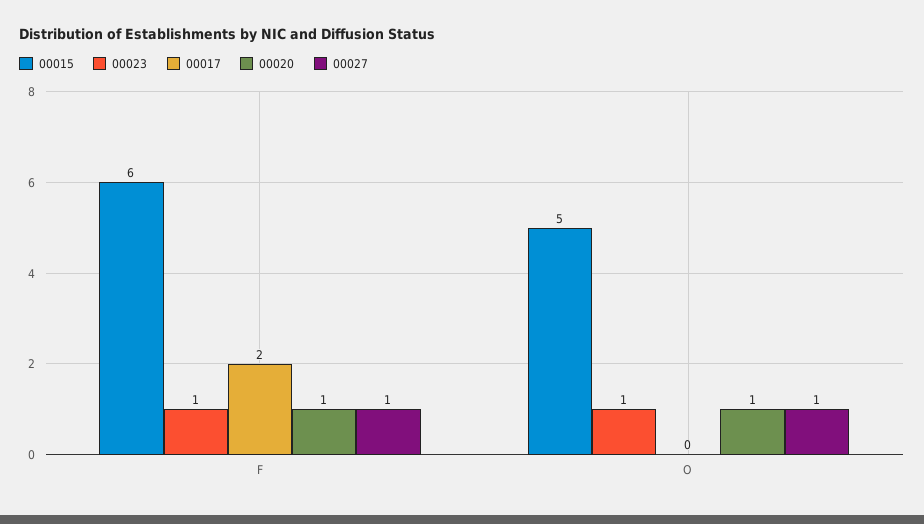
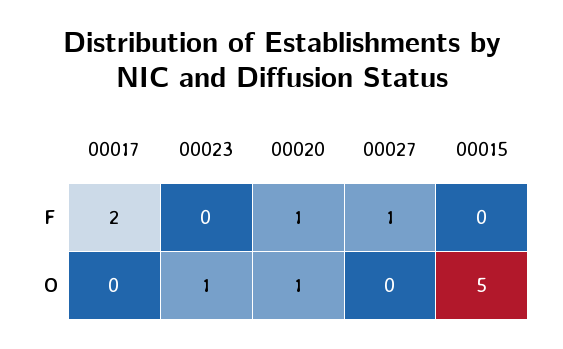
00015, F: 6 -> 0
00023, F: 1 -> 0
00027, O: 1 -> 0

